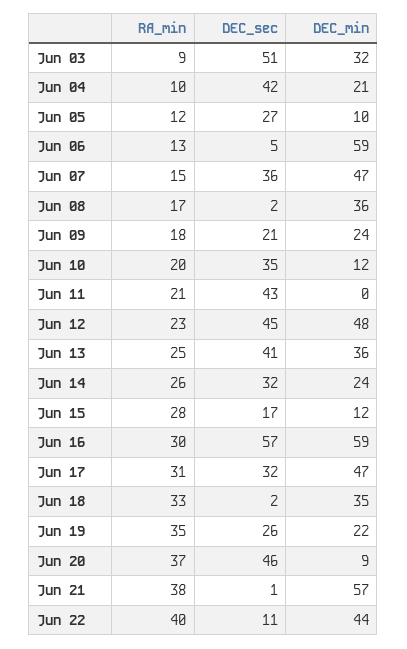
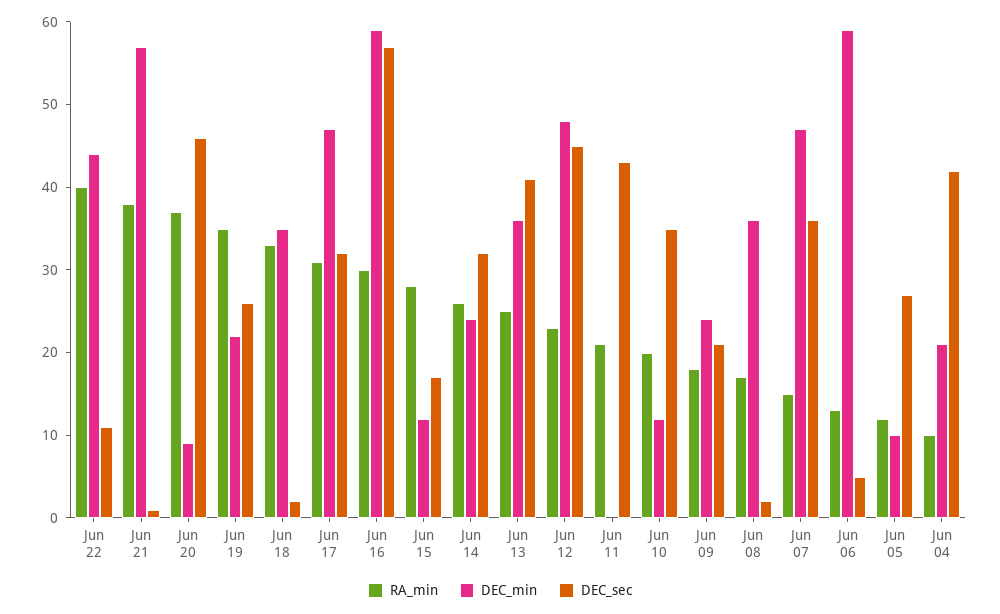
RA_min, Jun 03: 9 -> none
DEC_sec, Jun 03: 51 -> none
DEC_min, Jun 03: 32 -> none

